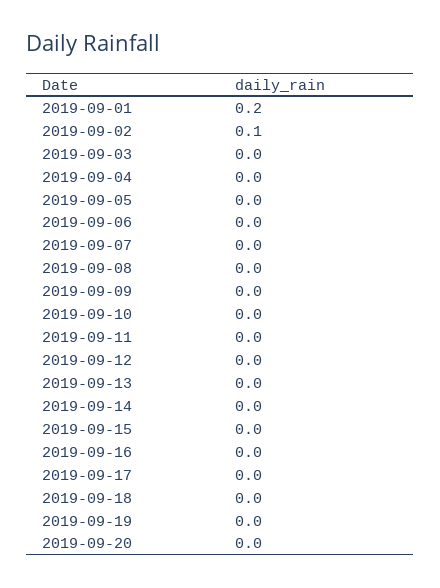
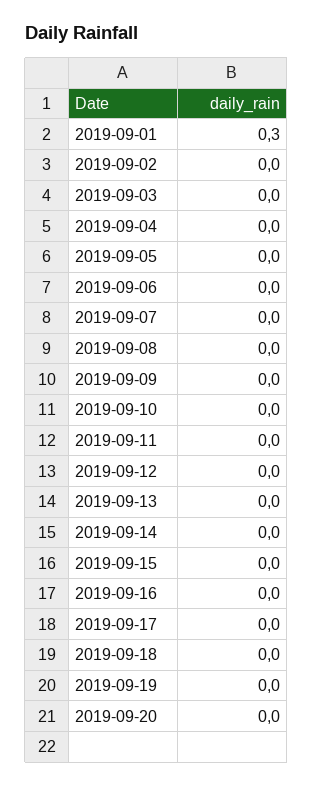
2019-09-01: 0.2 -> 0.3
2019-09-02: 0.1 -> 0

